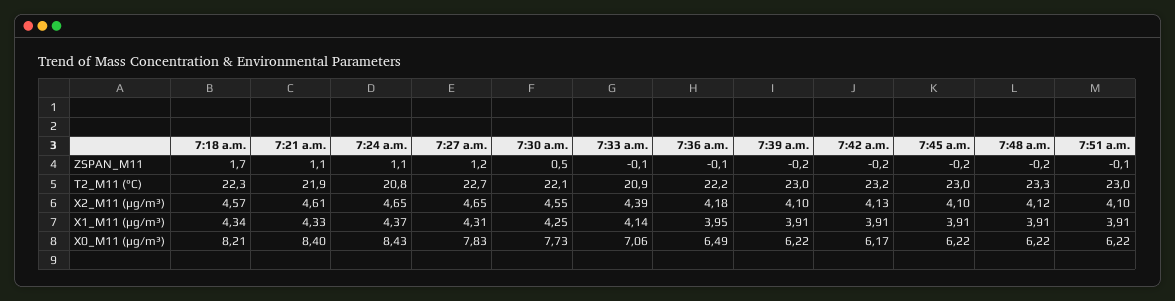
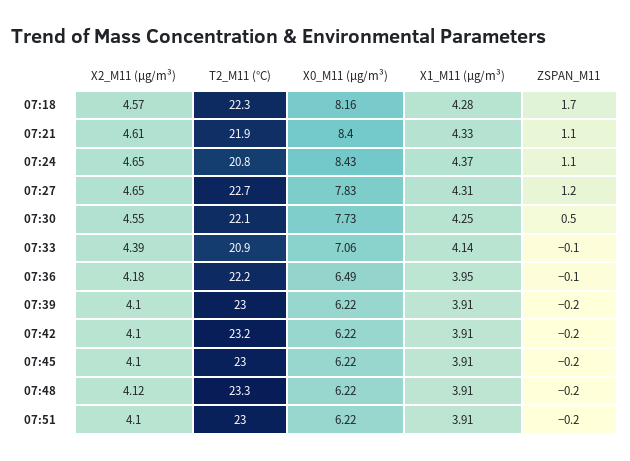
7:51 a.m., ZSPAN_M11: -0.1 -> -0.2
7:42 a.m., X2_M11 (μg/m³): 4.13 -> 4.1
7:18 a.m., X1_M11 (μg/m³): 4.34 -> 4.28
7:18 a.m., X0_M11 (μg/m³): 8.21 -> 8.16
7:42 a.m., X0_M11 (μg/m³): 6.17 -> 6.22

